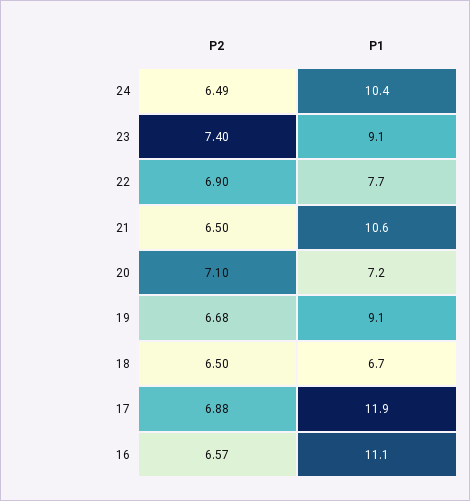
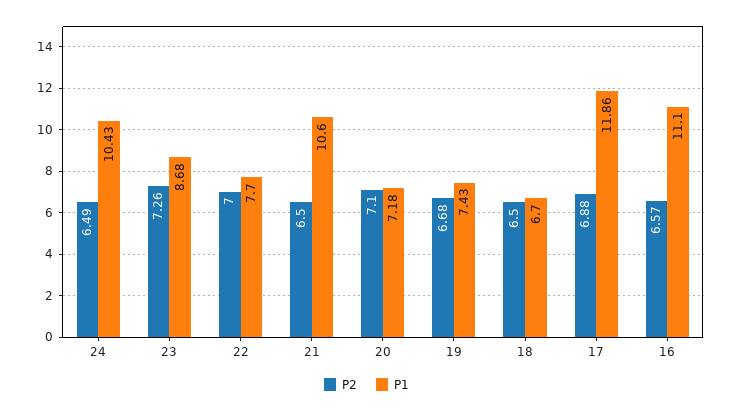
P2, 23: 7.4 -> 7.26
P1, 23: 9.1 -> 8.68
P2, 22: 6.9 -> 7
P1, 19: 9.1 -> 7.43

